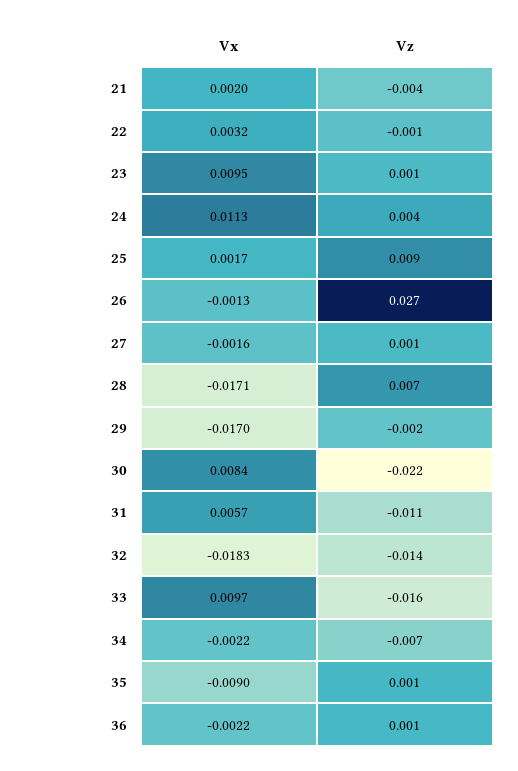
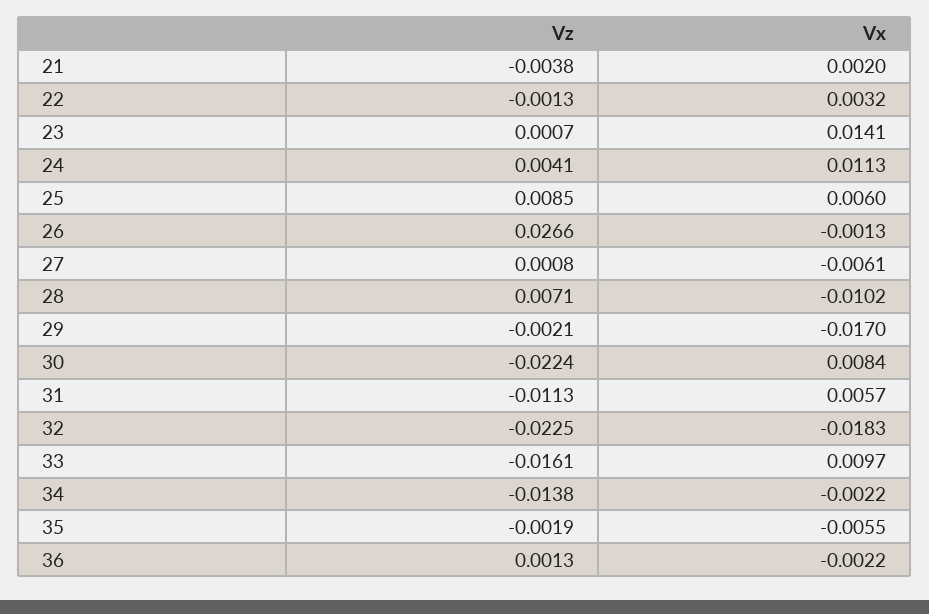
Vx, 23: 0.0095 -> 0.0141
Vx, 25: 0.0017 -> 0.006
Vx, 27: -0.0016 -> -0.0061
Vx, 28: -0.0171 -> -0.0102
Vz, 32: -0.014 -> -0.0225
Vz, 34: -0.007 -> -0.0138
Vx, 35: -0.009 -> -0.0055
Vz, 35: 0.001 -> -0.0019

